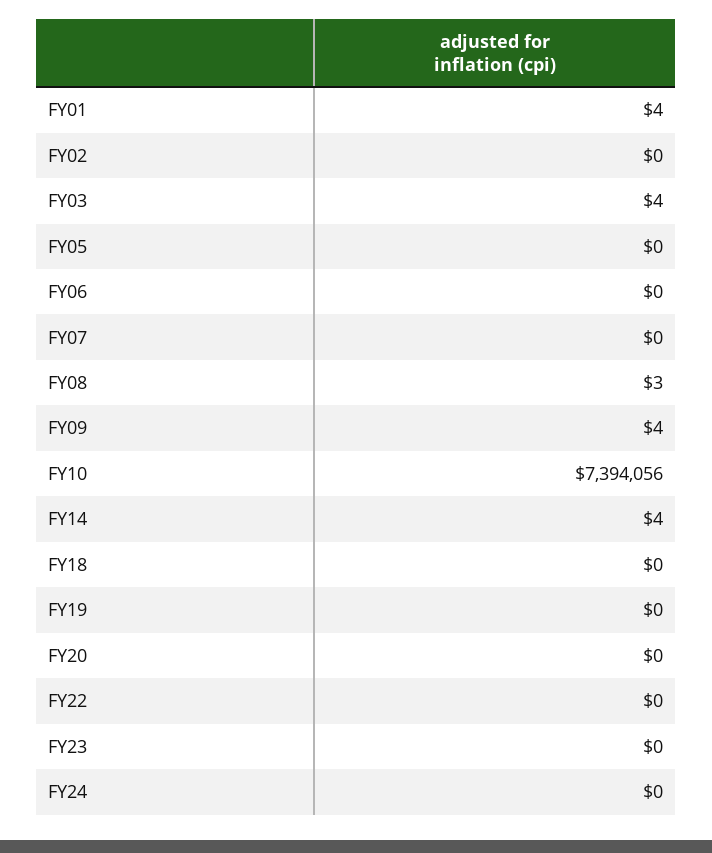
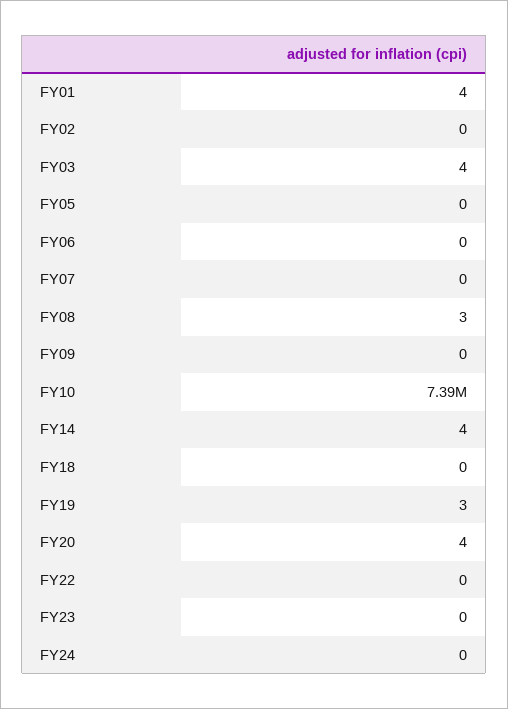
FY09: 4 -> 0
FY19: 0 -> 3
FY20: 0 -> 4

